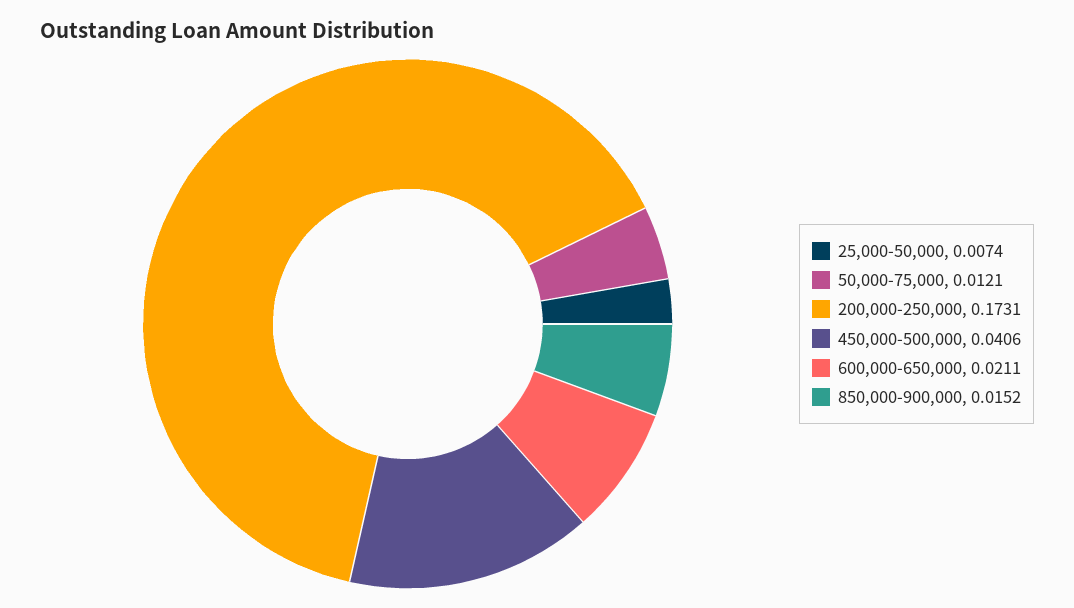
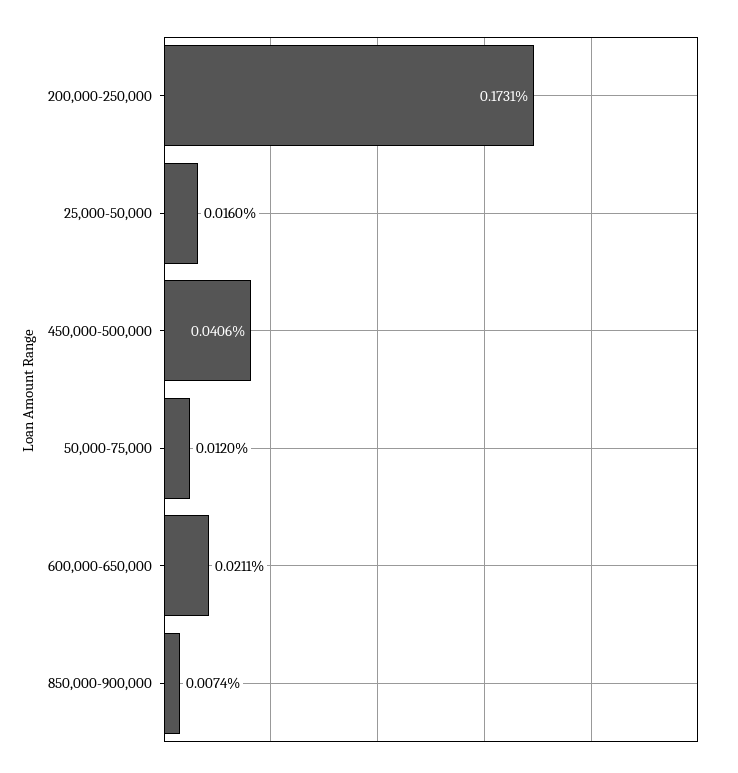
25,000-50,000: 0.0074 -> 0.016
50,000-75,000: 0.0121 -> 0.012
850,000-900,000: 0.0152 -> 0.0074

